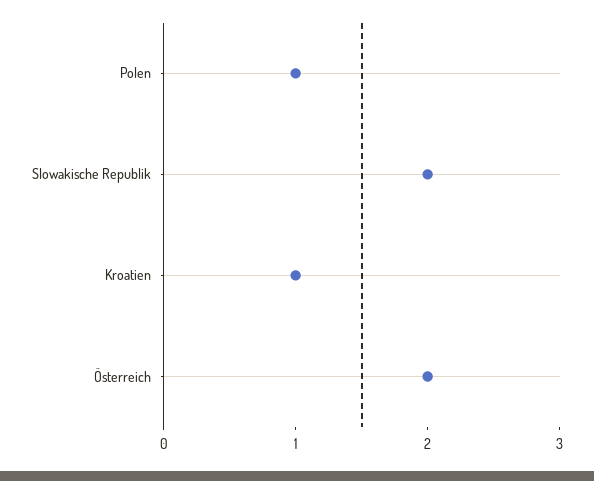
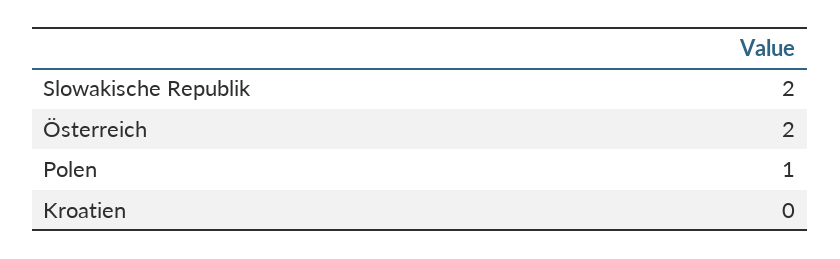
Kroatien: 1 -> 0

